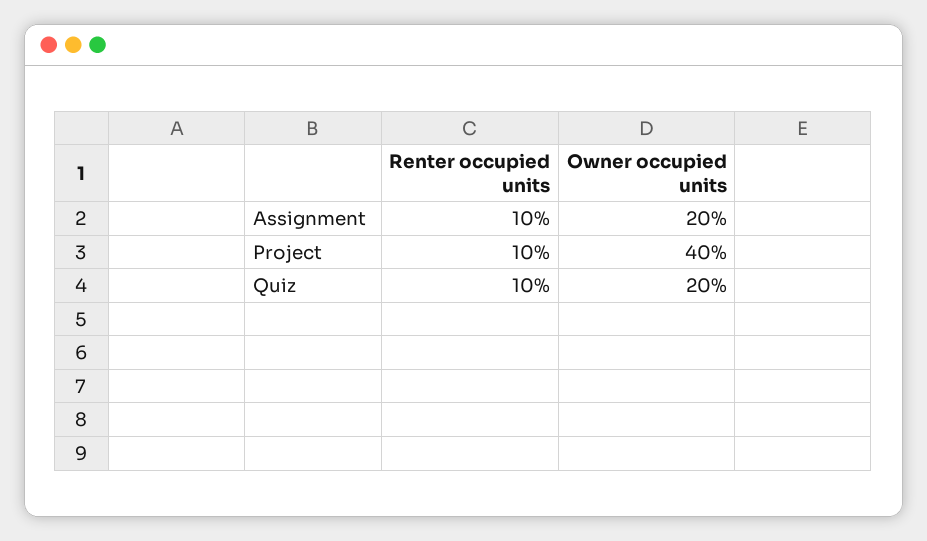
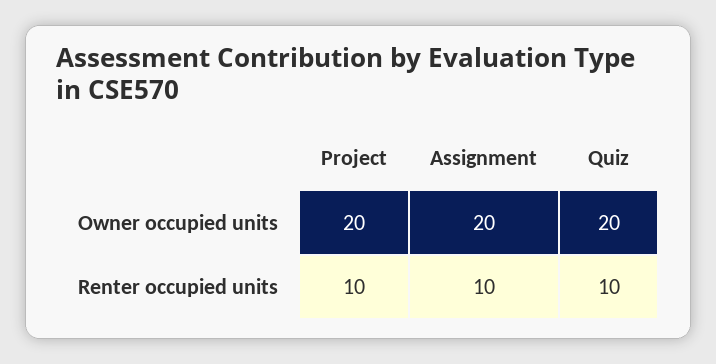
Owner occupied units, Project: 40 -> 20

